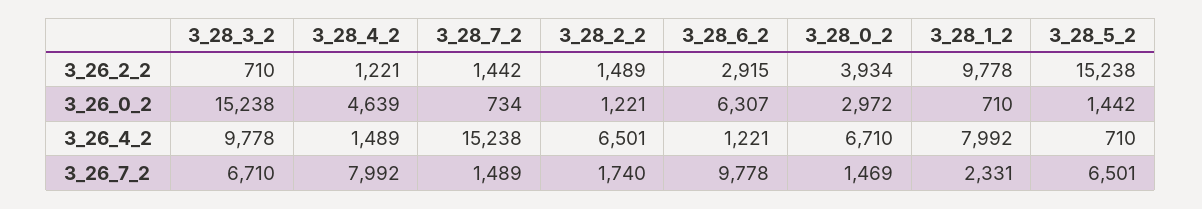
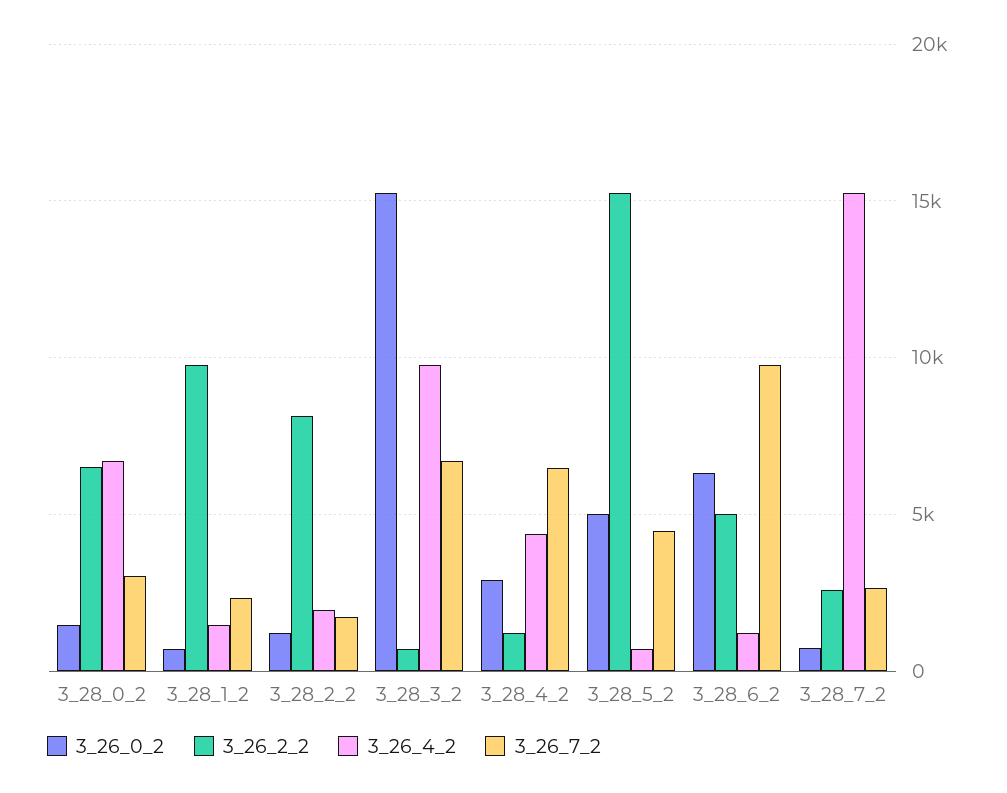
3_26_2_2, 3_28_7_2: 1442 -> 2500
3_26_2_2, 3_28_2_2: 1489 -> 8000
3_26_2_2, 3_28_6_2: 2915 -> 5000
3_26_2_2, 3_28_0_2: 3934 -> 6500
3_26_0_2, 3_28_4_2: 4639 -> 3000
3_26_0_2, 3_28_0_2: 2972 -> 1500
3_26_0_2, 3_28_5_2: 1442 -> 5000
3_26_4_2, 3_28_4_2: 1489 -> 4500
3_26_4_2, 3_28_2_2: 6501 -> 2000
3_26_4_2, 3_28_1_2: 7992 -> 1500
3_26_7_2, 3_28_4_2: 7992 -> 6500
3_26_7_2, 3_28_7_2: 1489 -> 2500
3_26_7_2, 3_28_0_2: 1469 -> 3000
3_26_7_2, 3_28_5_2: 6501 -> 4500

